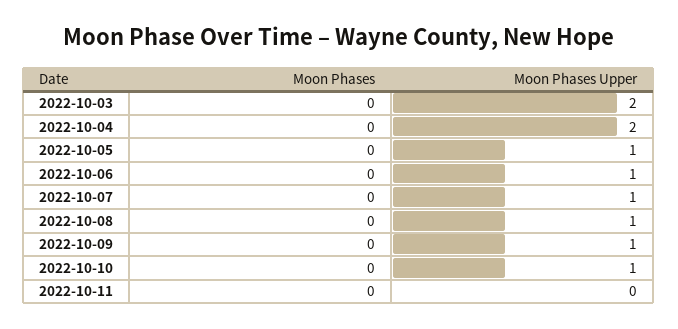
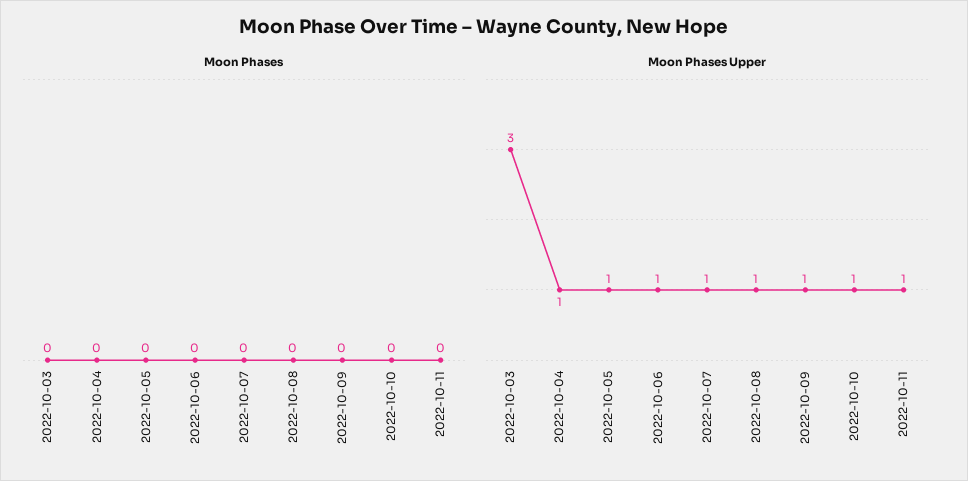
Moon Phases Upper, 2022-10-03: 2 -> 3
Moon Phases Upper, 2022-10-04: 2 -> 1
Moon Phases Upper, 2022-10-11: 0 -> 1

